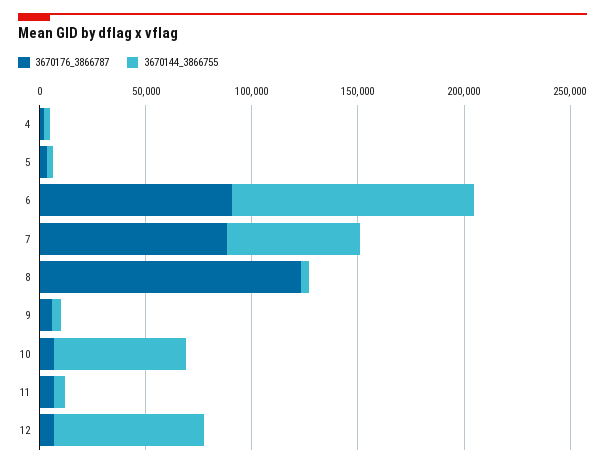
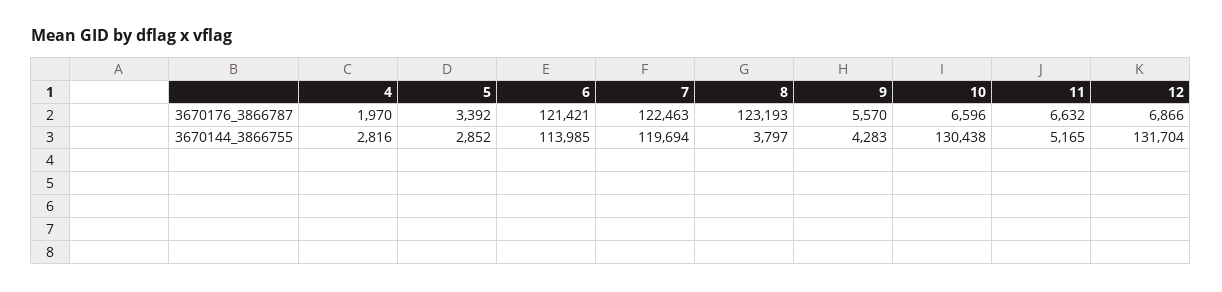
3670176_3866787, 6: 90000 -> 121421
3670176_3866787, 7: 90000 -> 122463
3670144_3866755, 7: 60000 -> 119694
3670144_3866755, 10: 60000 -> 130438
3670144_3866755, 12: 70000 -> 131704

